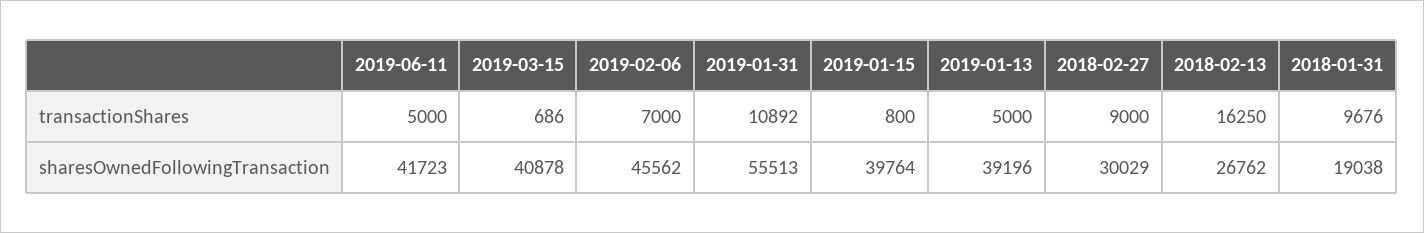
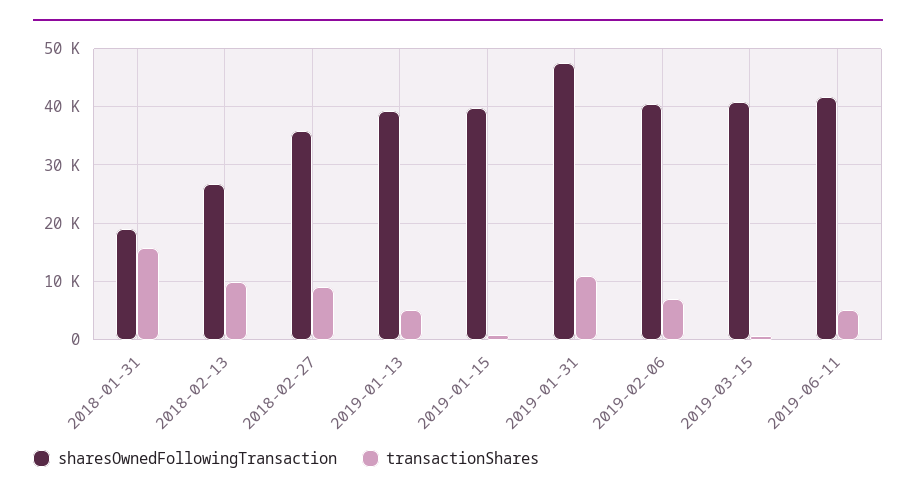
transactionShares, 2018-02-13: 16250 -> 10000
transactionShares, 2018-01-31: 9676 -> 16000
sharesOwnedFollowingTransaction, 2019-02-06: 45562 -> 40000
sharesOwnedFollowingTransaction, 2019-01-31: 55513 -> 48000
sharesOwnedFollowingTransaction, 2018-02-27: 30029 -> 36000

